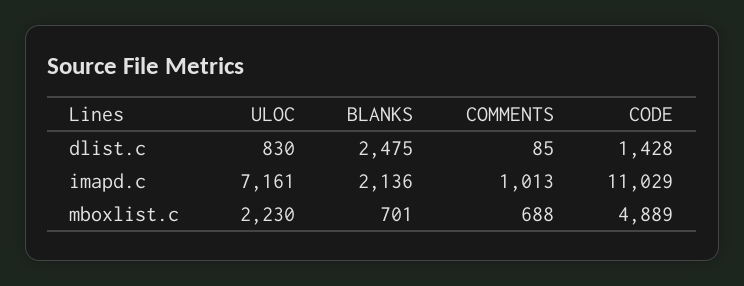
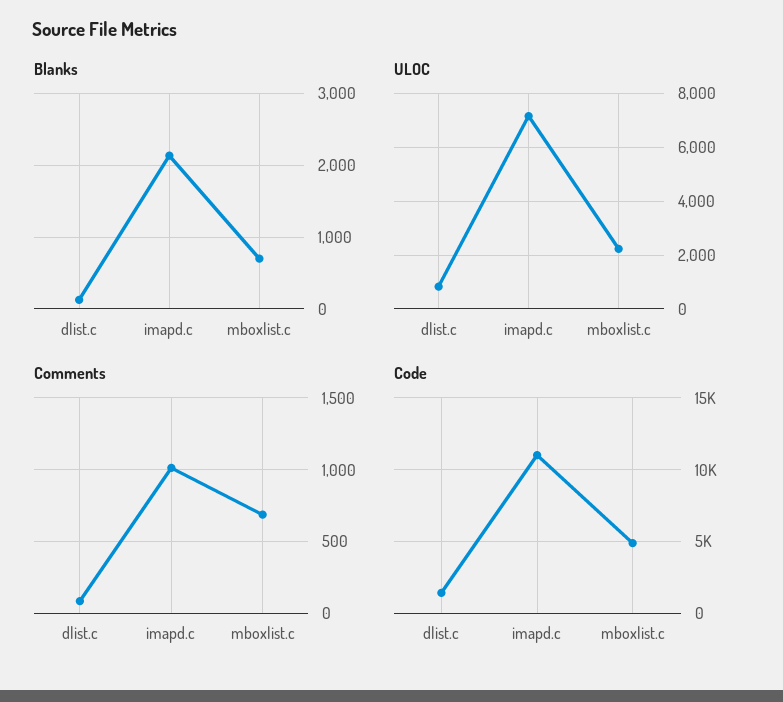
BLANKS, dlist.c: 2475 -> 100

